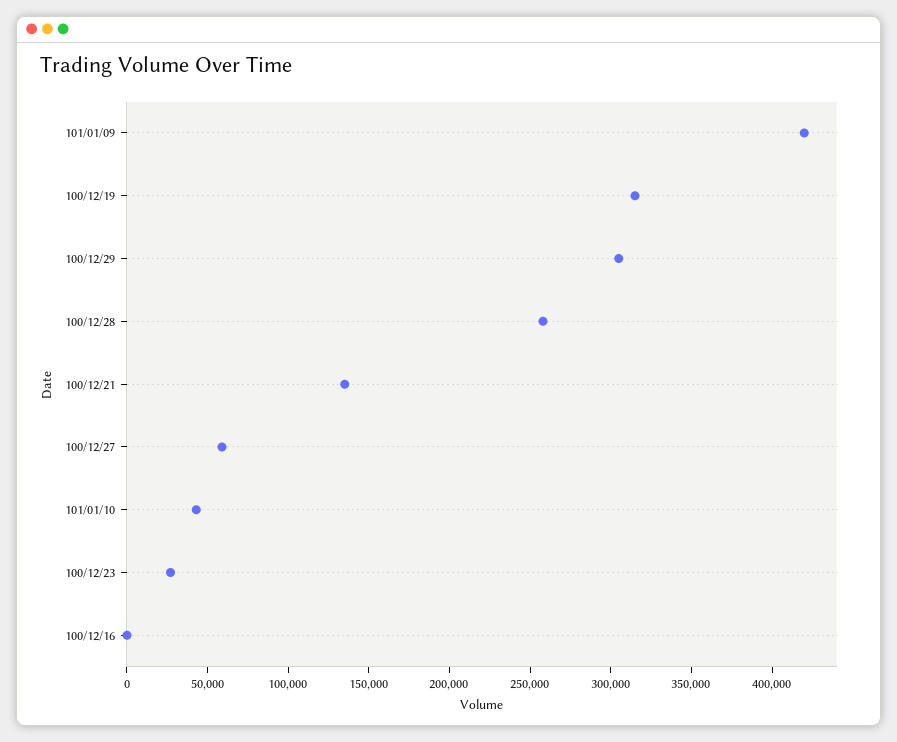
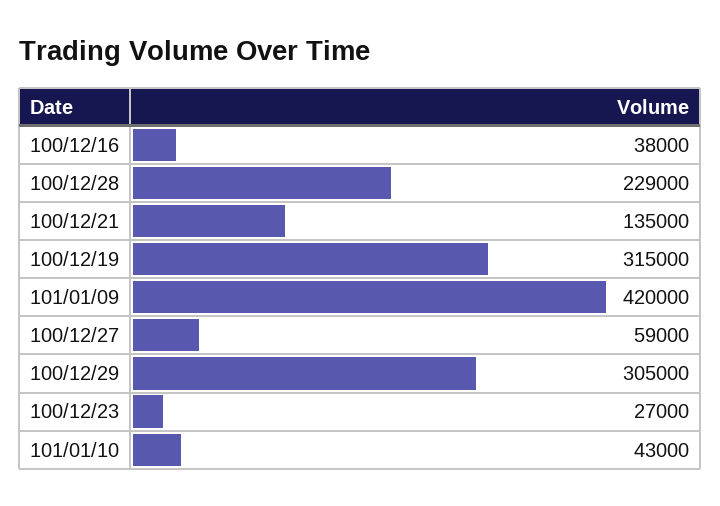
100/12/28: 260000 -> 229000
100/12/16: 0 -> 38000

